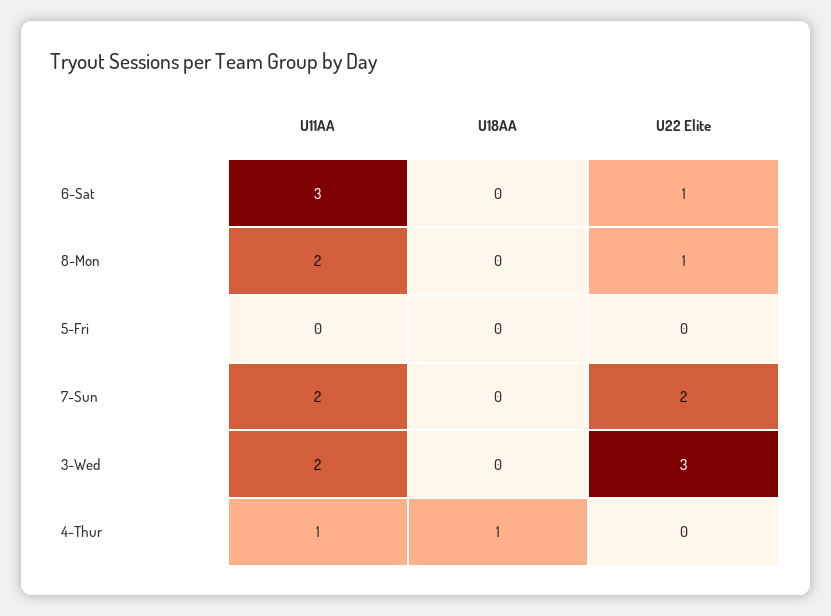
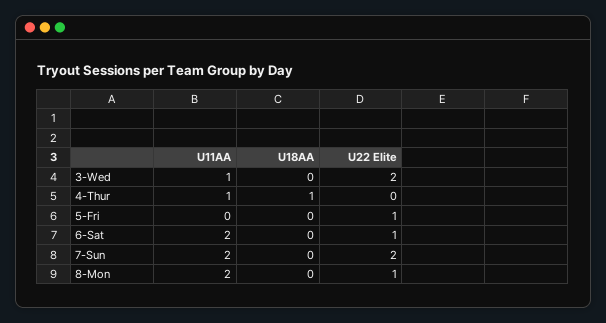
U11AA, 6-Sat: 3 -> 2
U22 Elite, 5-Fri: 0 -> 1
U11AA, 3-Wed: 2 -> 1
U22 Elite, 3-Wed: 3 -> 2

